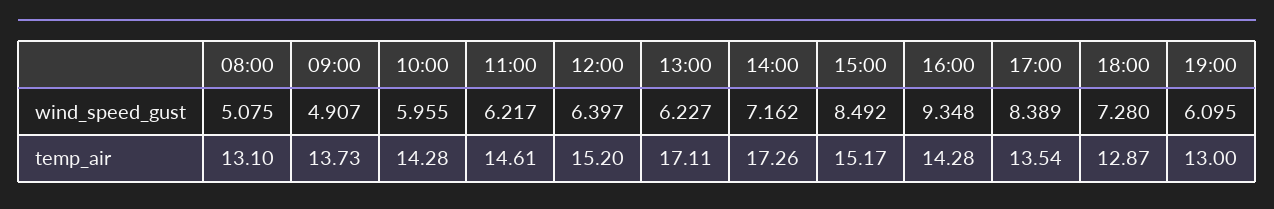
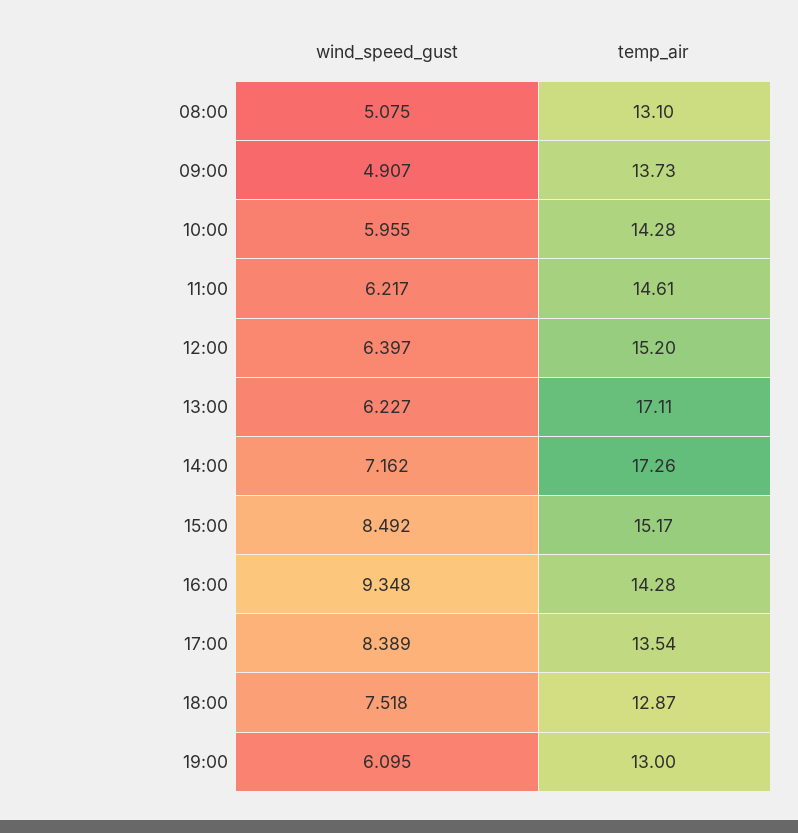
18:00, wind_speed_gust: 7.28 -> 7.518

